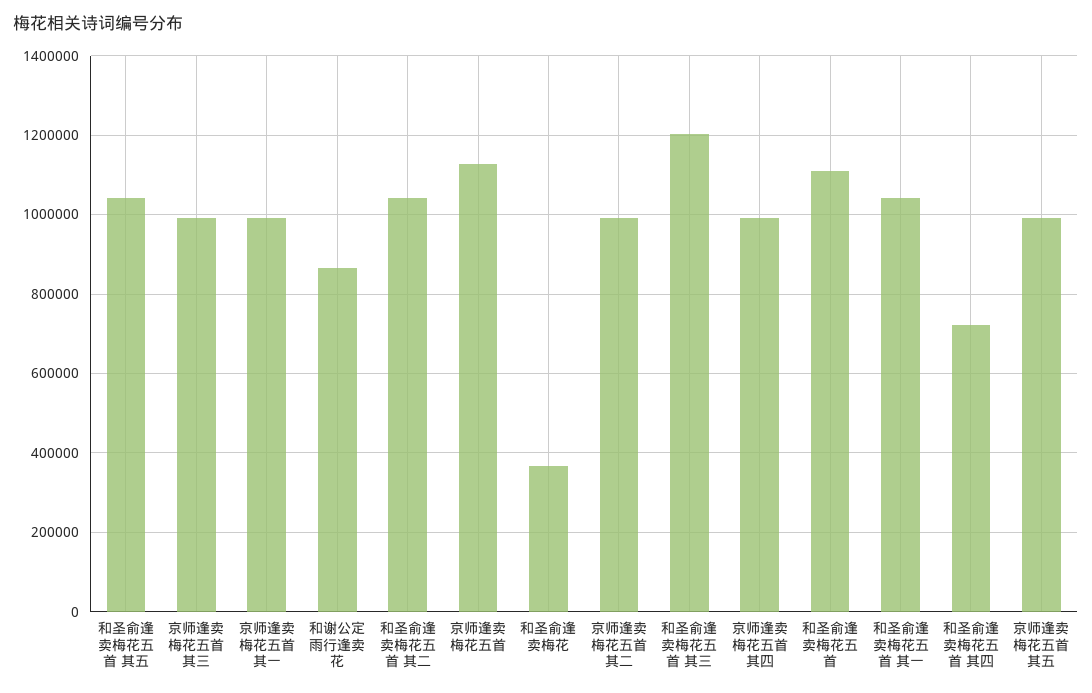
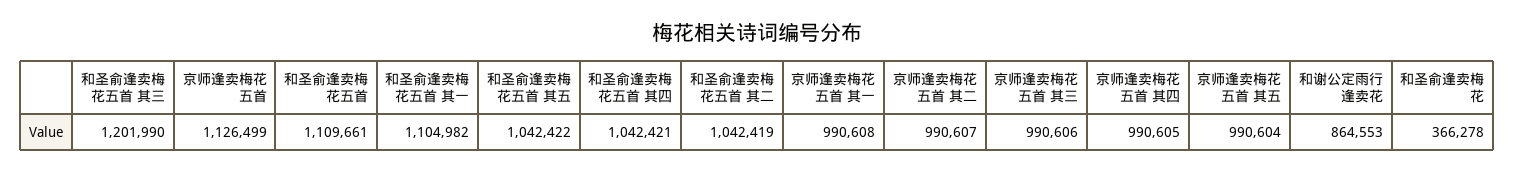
和圣俞逢卖梅花五首 其一: 1040000 -> 1104982
和圣俞逢卖梅花五首 其四: 720000 -> 1042421

